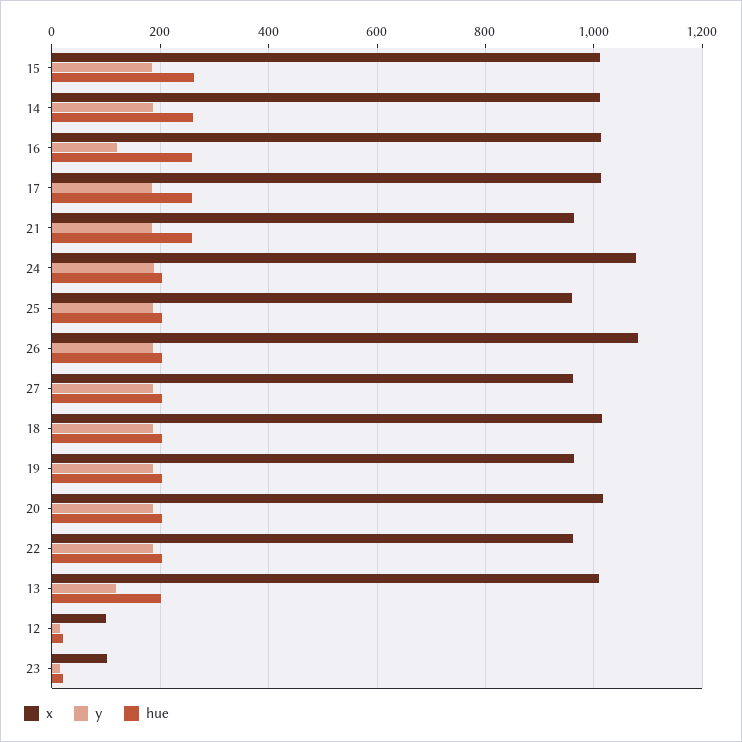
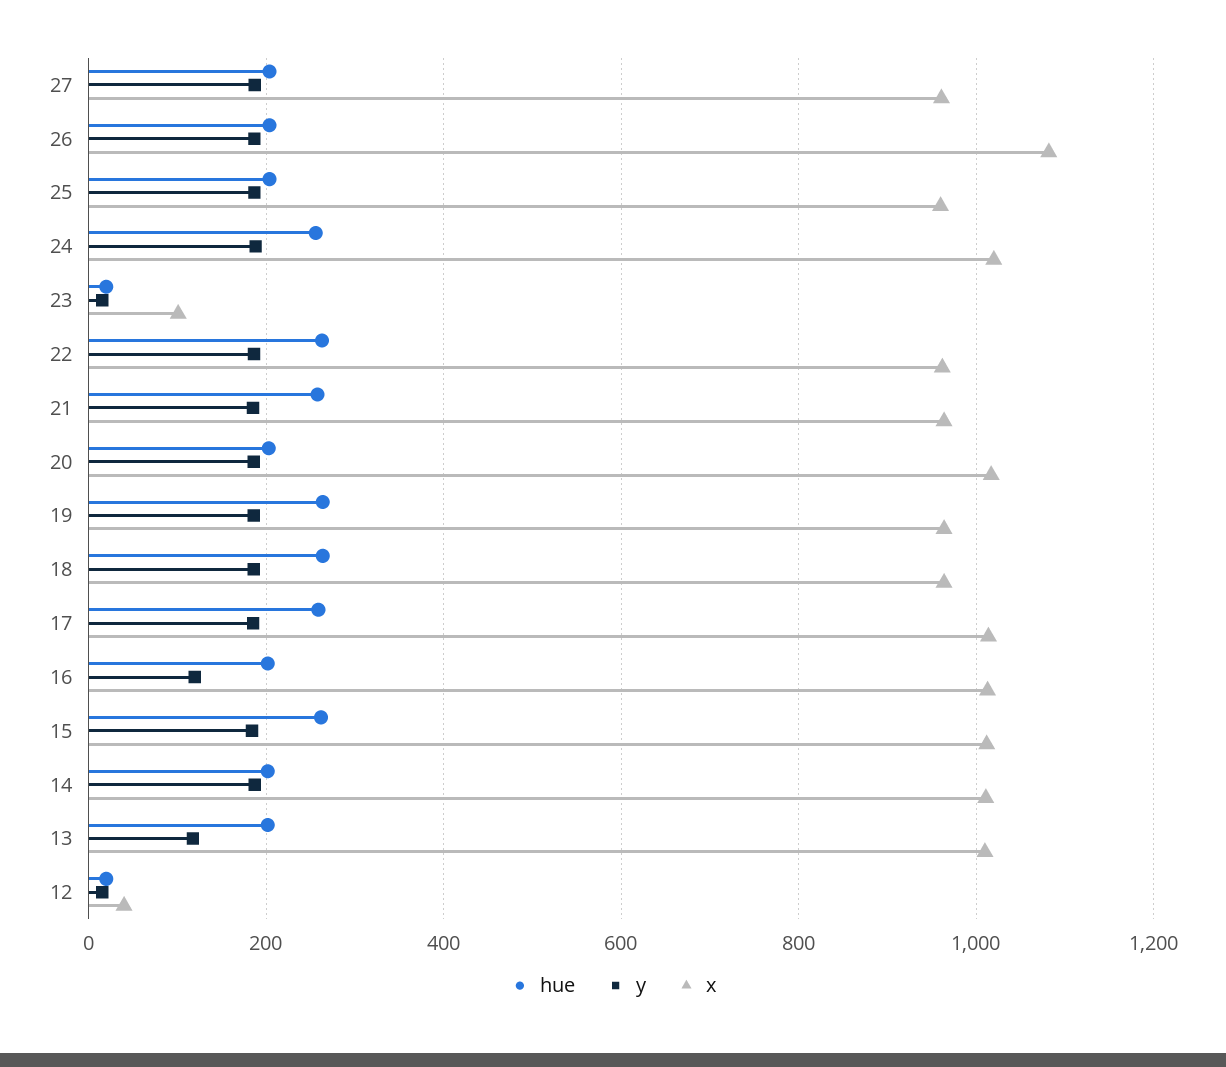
hue, 14: 260 -> 200
hue, 16: 260 -> 200
x, 24: 1080 -> 1020
hue, 24: 200 -> 260
x, 18: 1020 -> 960
hue, 18: 200 -> 260
hue, 19: 200 -> 260
hue, 22: 200 -> 260
x, 12: 100 -> 40

